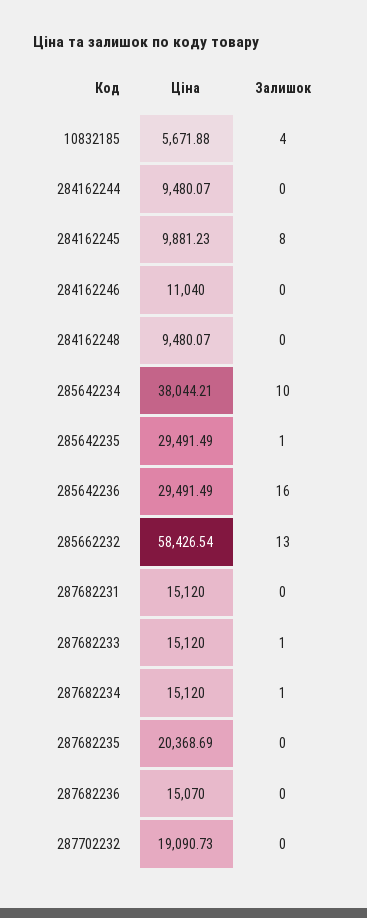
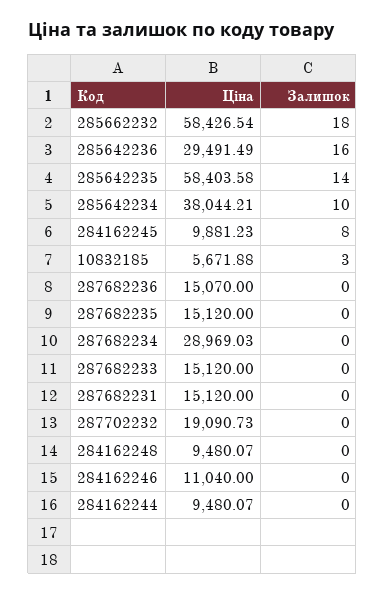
Залишок, 10832185: 4 -> 3
Ціна, 285642235: 29491.49 -> 58403.58
Залишок, 285642235: 1 -> 14
Залишок, 285662232: 13 -> 18
Залишок, 287682233: 1 -> 0
Ціна, 287682234: 15120 -> 28969.03
Залишок, 287682234: 1 -> 0
Ціна, 287682235: 20368.69 -> 15120

